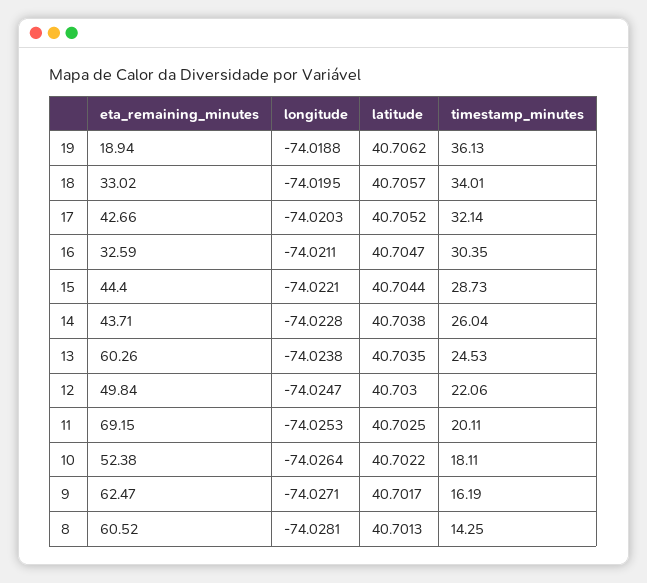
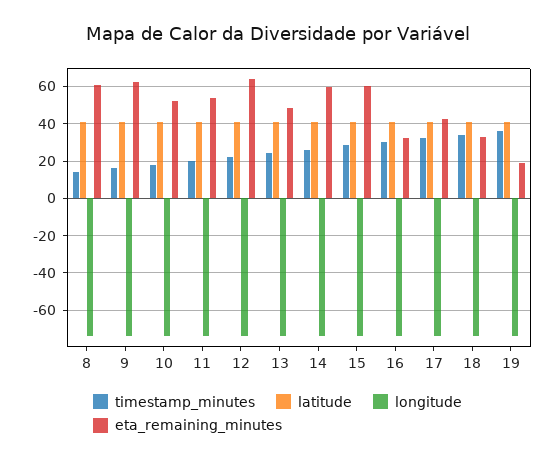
eta_remaining_minutes, 15: 44.4 -> 60
eta_remaining_minutes, 14: 43.71 -> 60
eta_remaining_minutes, 13: 60.26 -> 50
eta_remaining_minutes, 12: 49.84 -> 65
eta_remaining_minutes, 11: 69.15 -> 55

